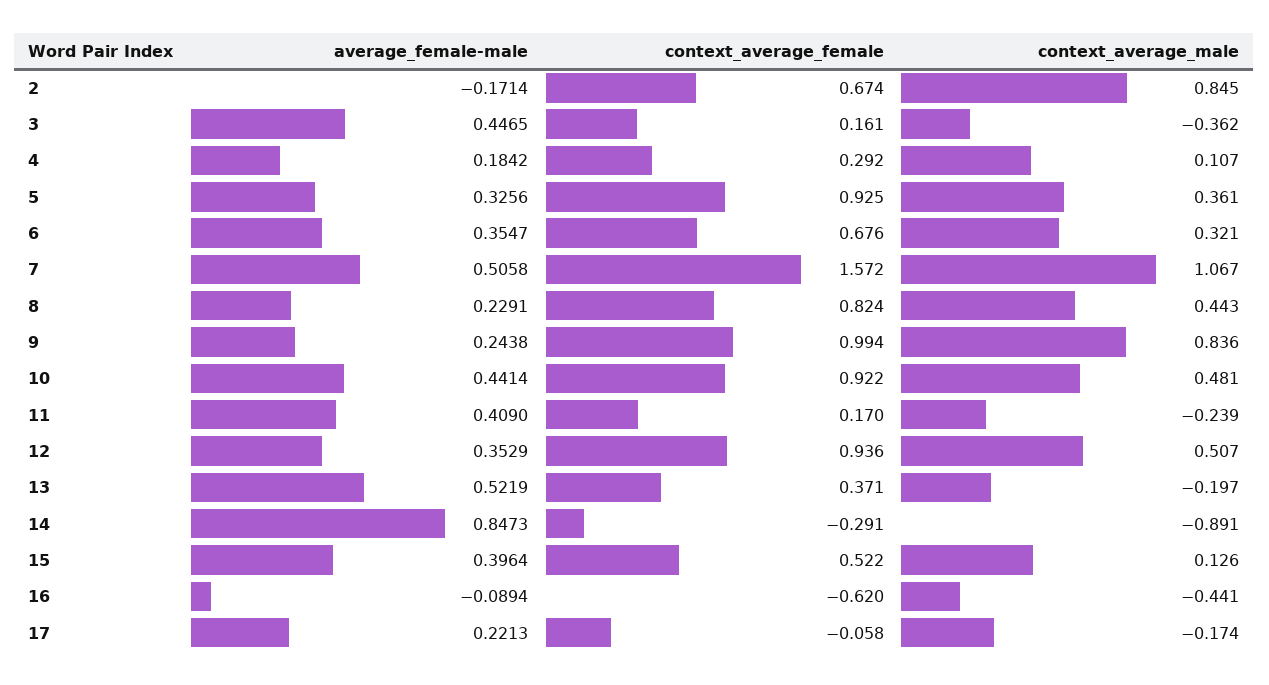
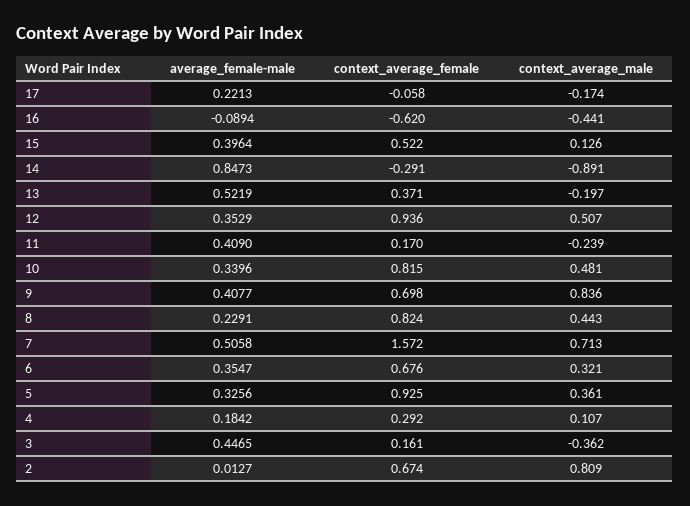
average_female-male, 2: -0.1714 -> 0.0127
context_average_male, 2: 0.845 -> 0.809
context_average_male, 7: 1.067 -> 0.713
average_female-male, 9: 0.2438 -> 0.4077
context_average_female, 9: 0.994 -> 0.698
average_female-male, 10: 0.4414 -> 0.3396
context_average_female, 10: 0.922 -> 0.815

